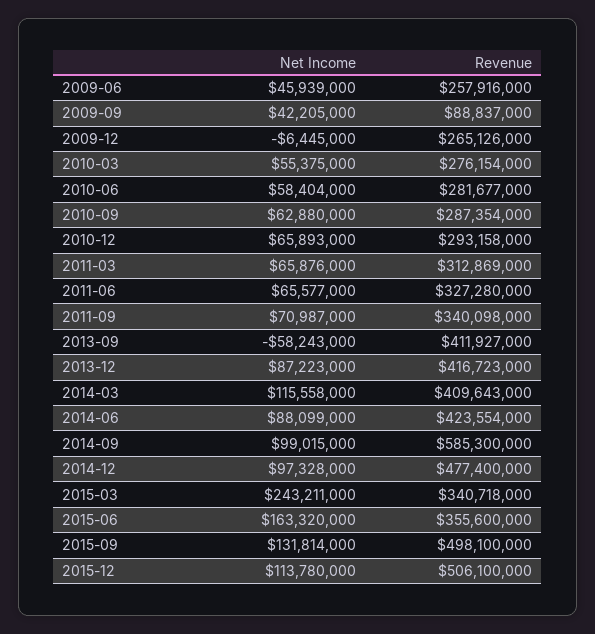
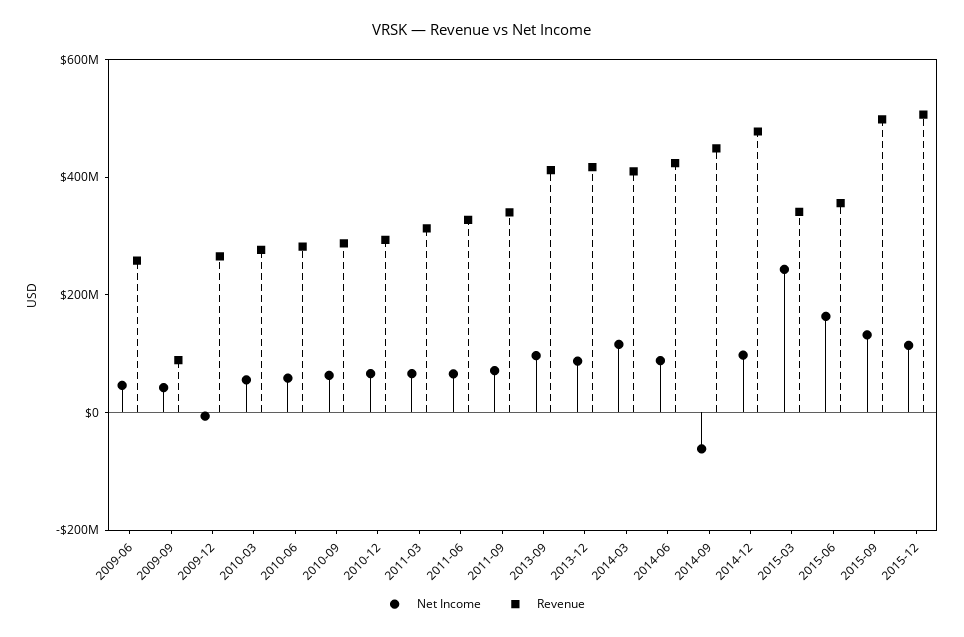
Net Income, 2013-09: -58243000 -> 100000000
Net Income, 2014-09: 99015000 -> -50000000
Revenue, 2014-09: 585300000 -> 450000000

